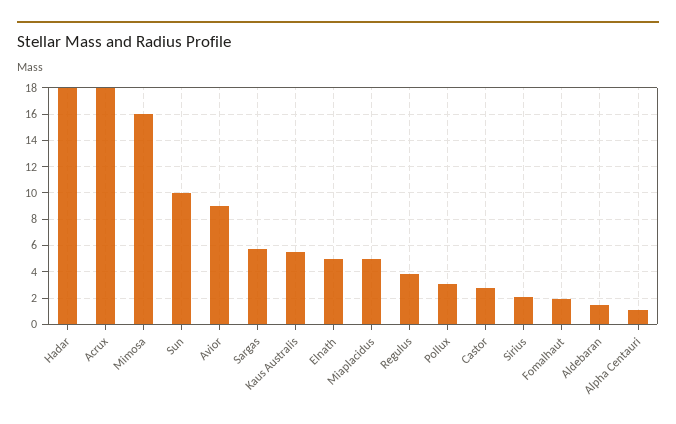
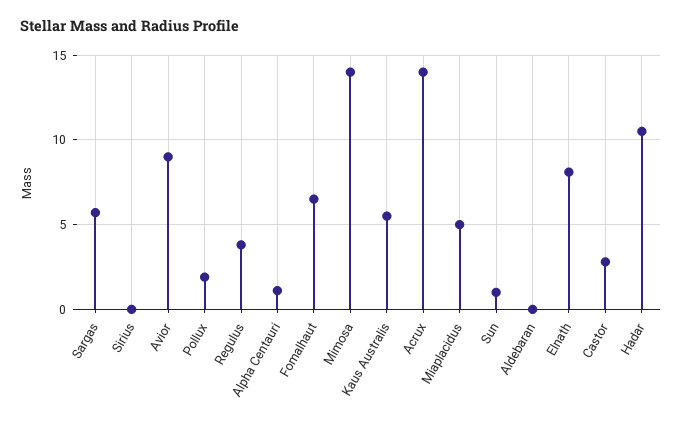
Hadar: 18 -> 10.5
Acrux: 18 -> 14
Mimosa: 16 -> 14
Sun: 10 -> 1
Elnath: 5 -> 8
Pollux: 3 -> 2
Sirius: 2 -> 0
Fomalhaut: 2 -> 6.5
Aldebaran: 1.5 -> 0

